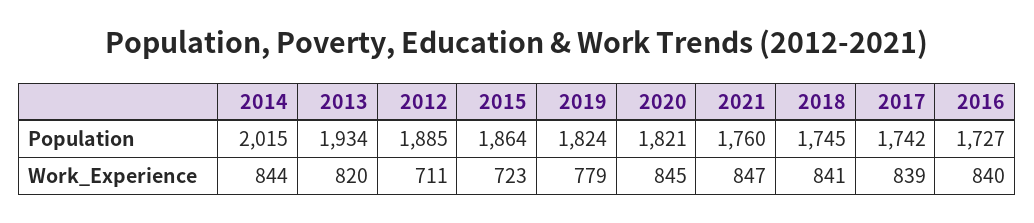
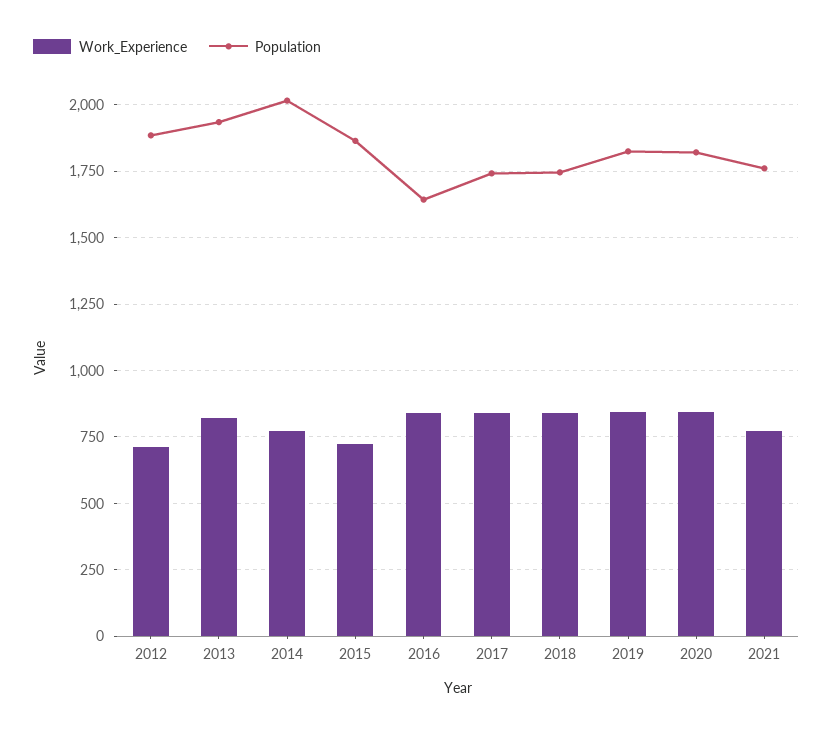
Population, 2016: 1727 -> 1650
Work_Experience, 2014: 844 -> 775
Work_Experience, 2019: 779 -> 850
Work_Experience, 2021: 847 -> 775

